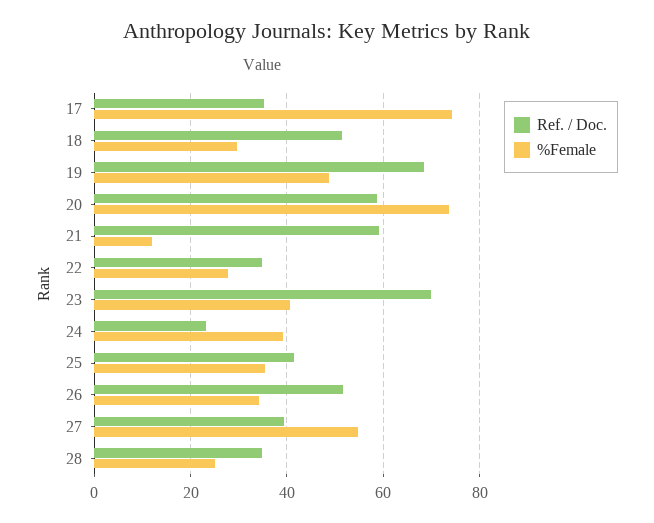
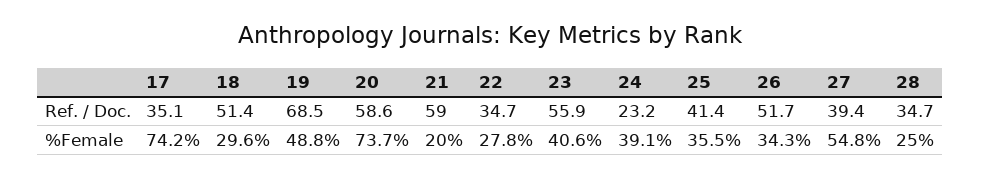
%Female, 21: 12 -> 20
Ref. / Doc., 23: 70 -> 55.9

